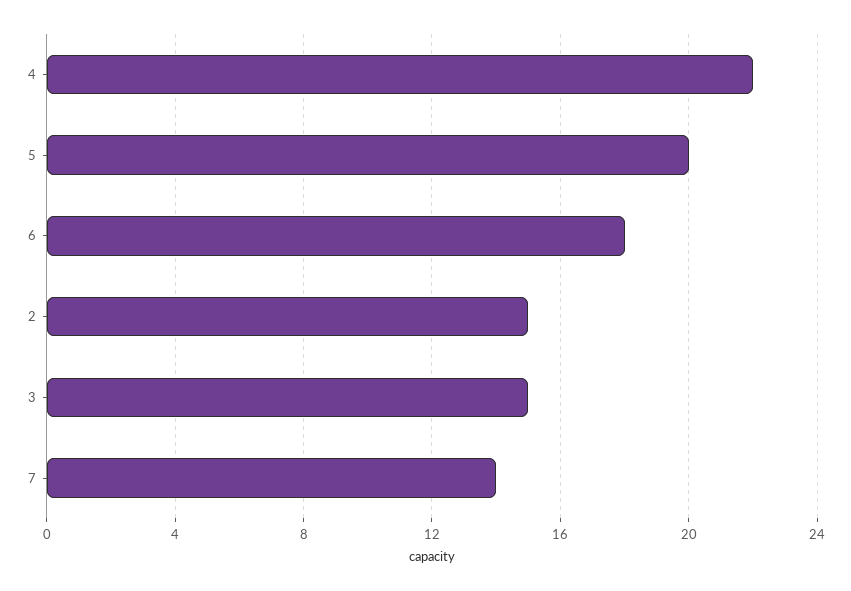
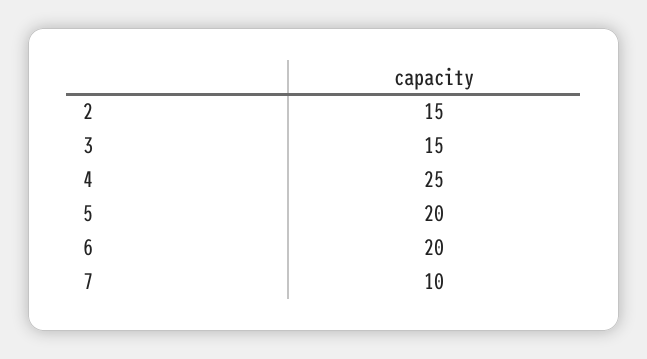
4: 22 -> 25
6: 18 -> 20
7: 14 -> 10

